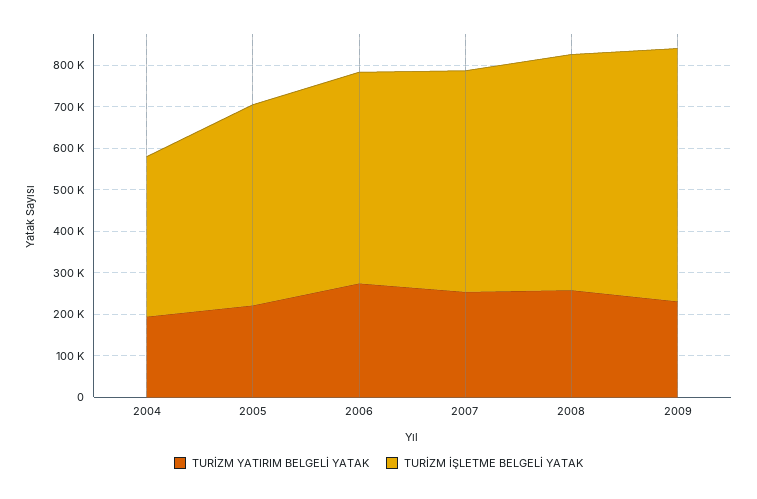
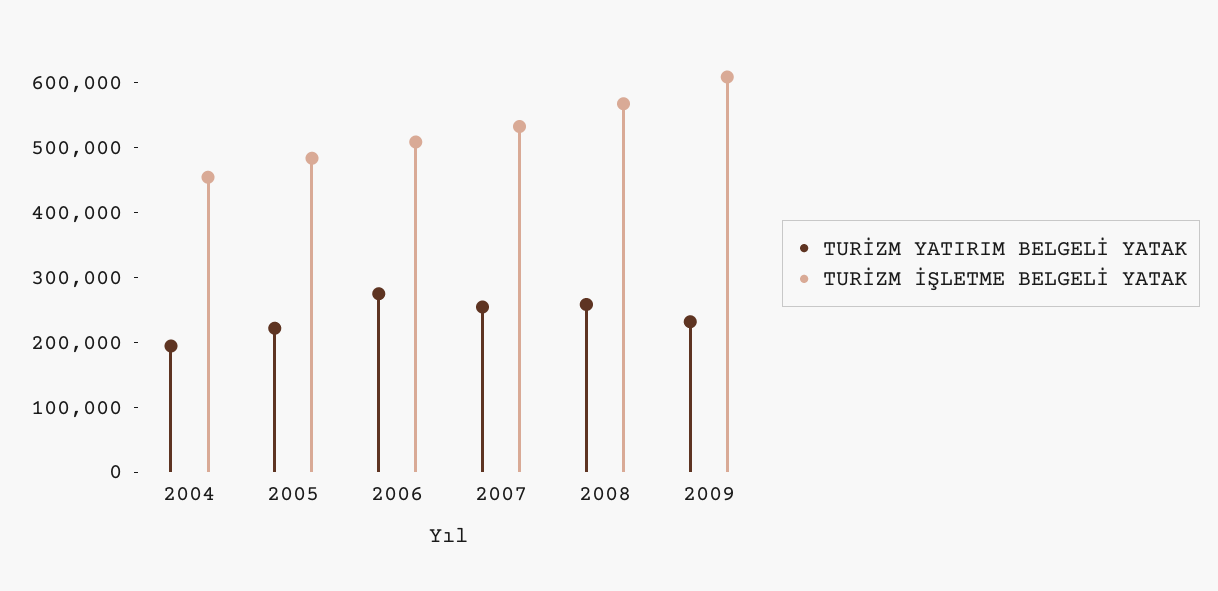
TURİZM İŞLETME BELGELİ YATAK, 2004: 380000 -> 460000

